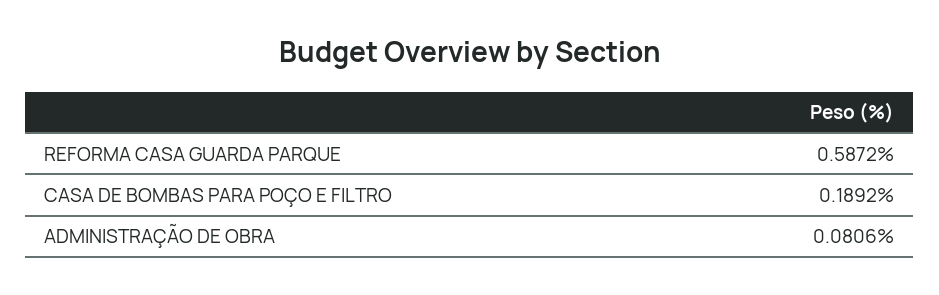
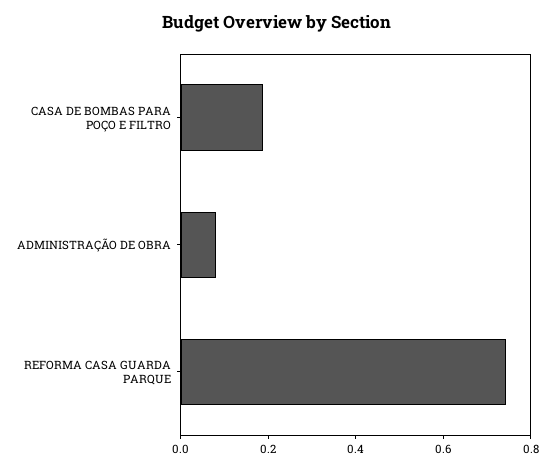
REFORMA CASA GUARDA PARQUE: 0.5872 -> 0.75

